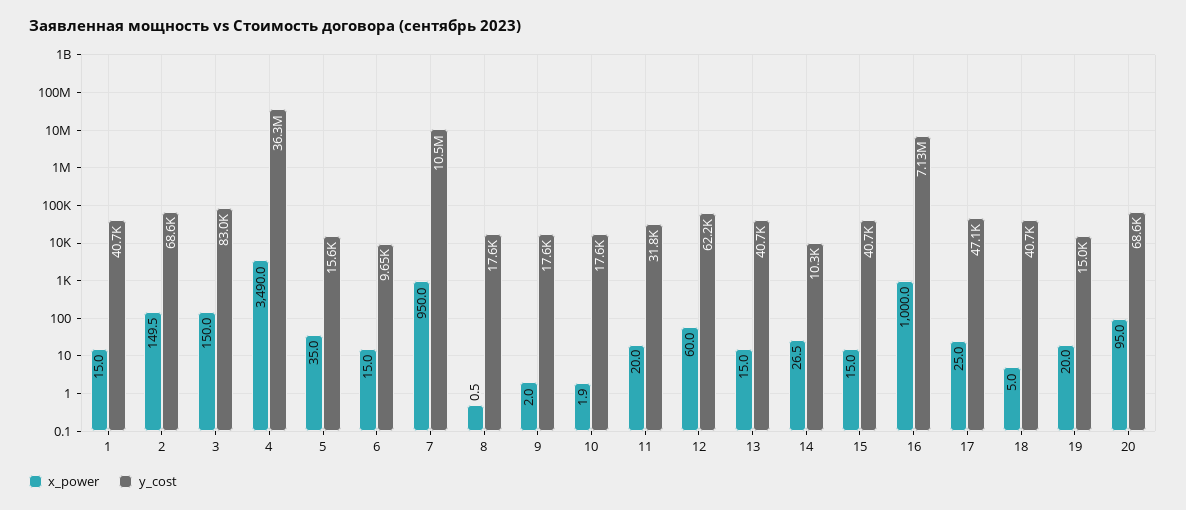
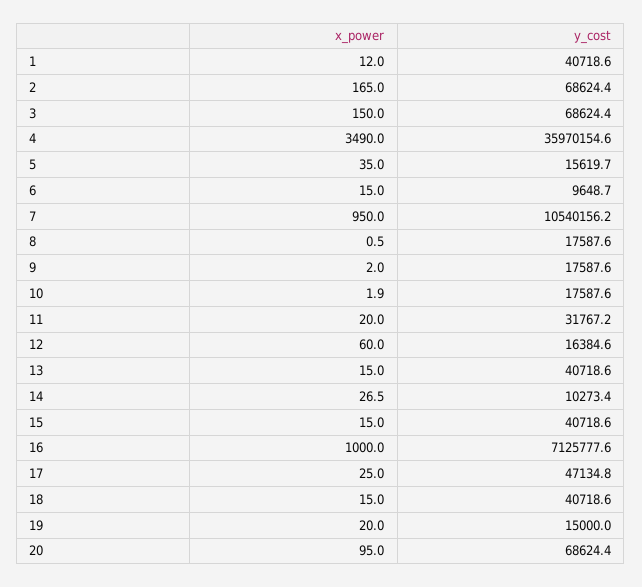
x_power, 1: 15 -> 12
x_power, 2: 149.5 -> 165
y_cost, 3: 83000 -> 68624.4
y_cost, 4: 36300000 -> 35970154.6
y_cost, 12: 62200 -> 16384.6
x_power, 18: 5 -> 15

